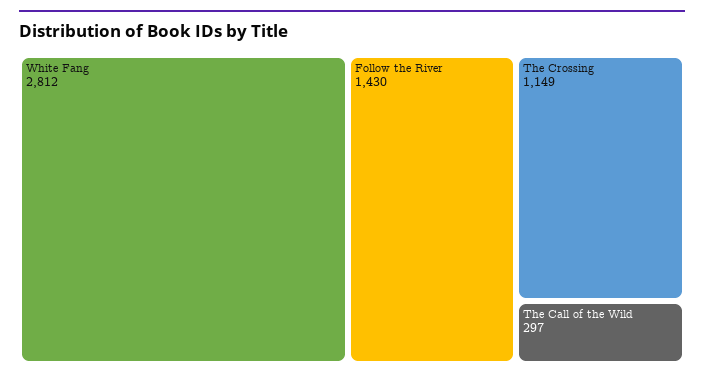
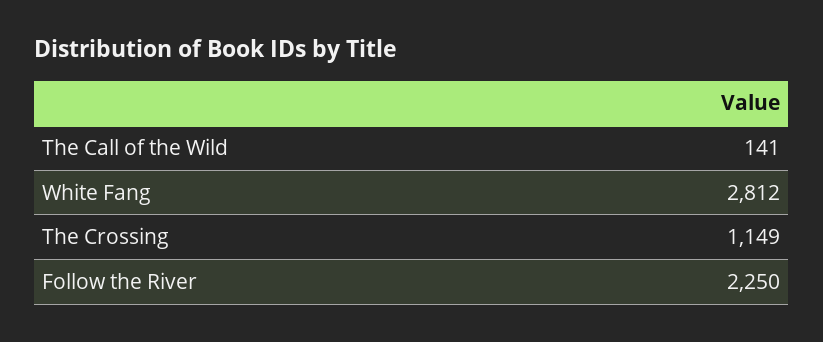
Follow the River: 1430 -> 2250
The Call of the Wild: 297 -> 141

